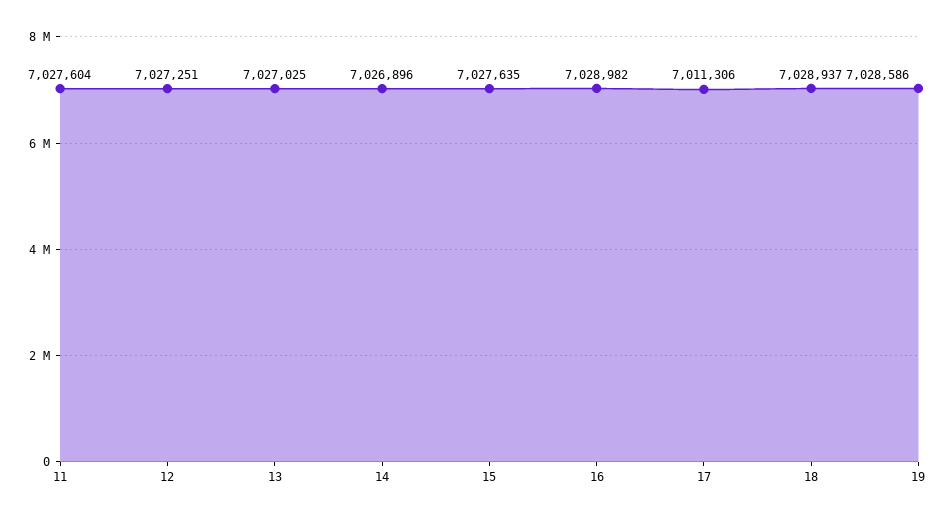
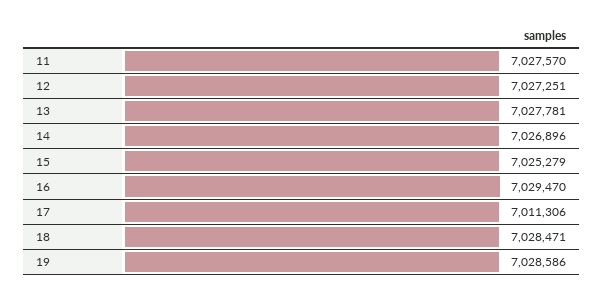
11: 7027604 -> 7027570
13: 7027025 -> 7027781
15: 7027635 -> 7025279
16: 7028982 -> 7029470
18: 7028937 -> 7028471

